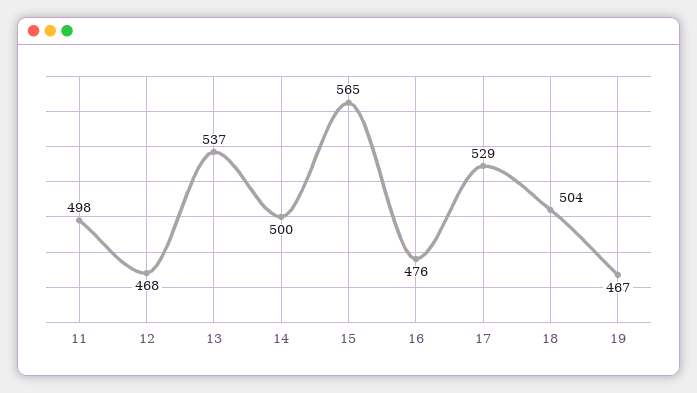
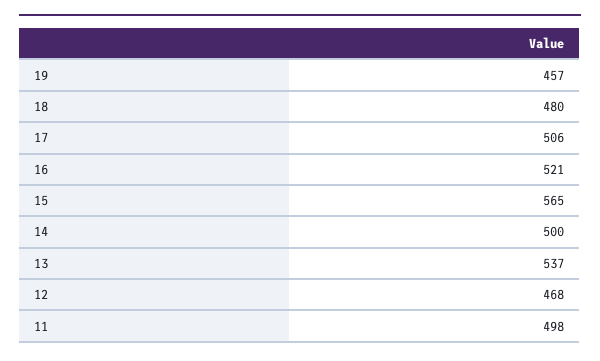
16: 476 -> 521
17: 529 -> 506
18: 504 -> 480
19: 467 -> 457

